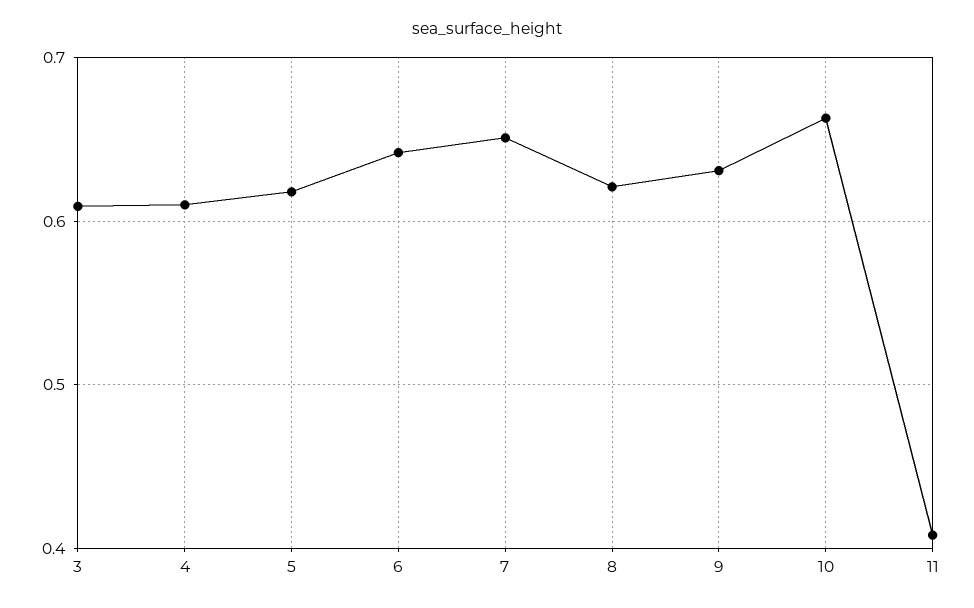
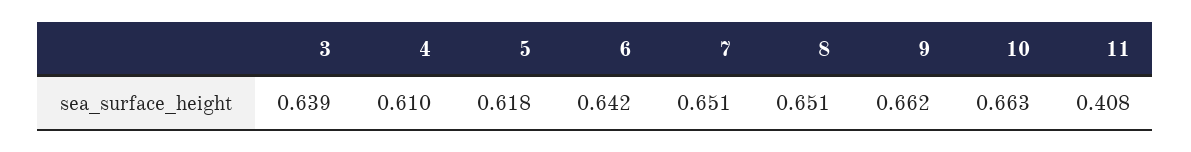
3: 0.61 -> 0.639
8: 0.62 -> 0.651
9: 0.63 -> 0.662

